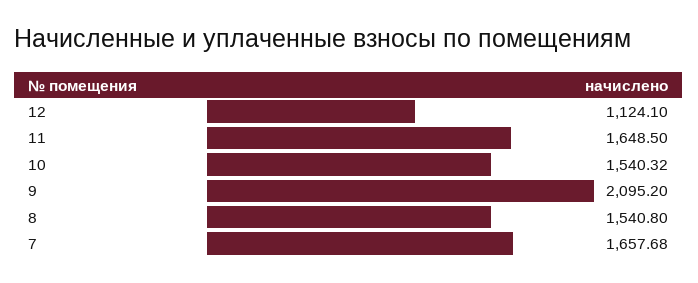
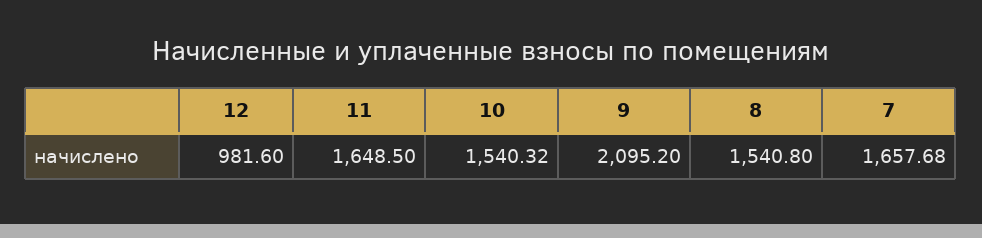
12: 1124.1 -> 981.6

